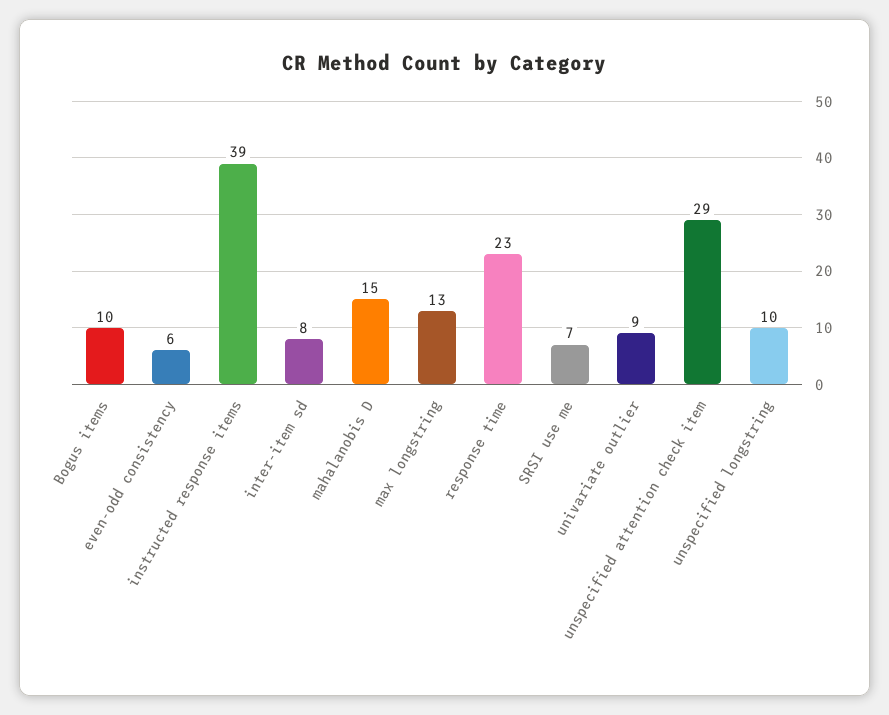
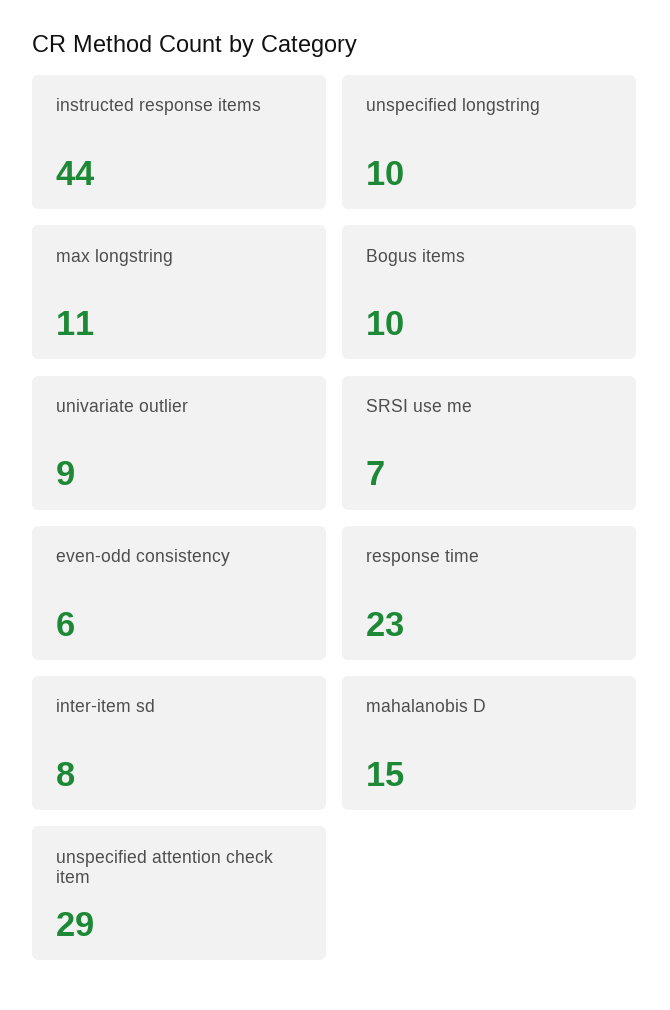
instructed response items: 39 -> 44
max longstring: 13 -> 11

